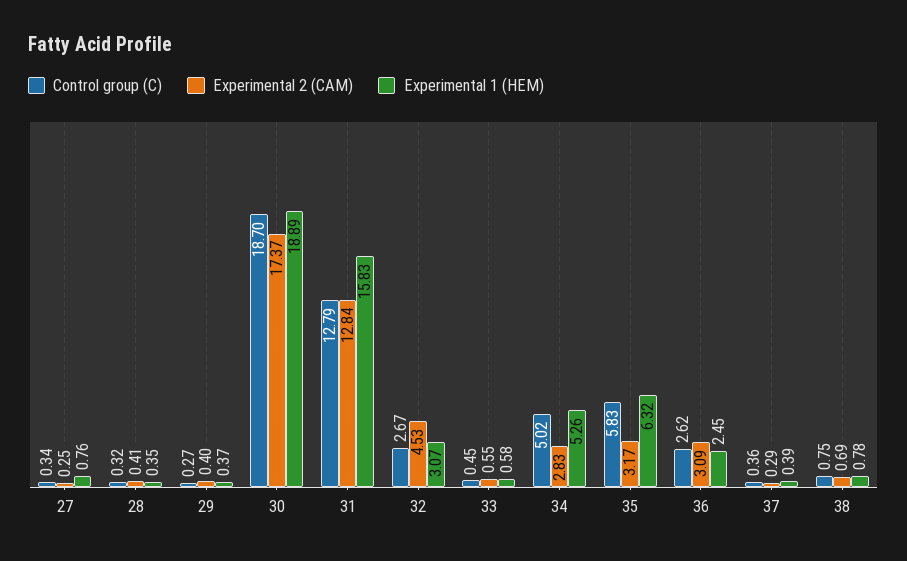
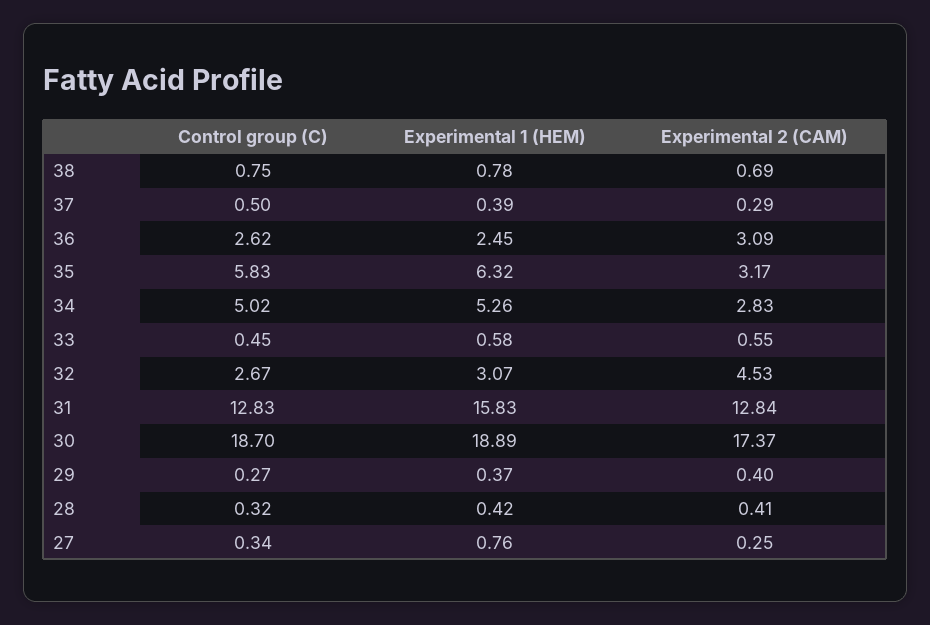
Experimental 1 (HEM), 28: 0.35 -> 0.42
Control group (C), 31: 12.79 -> 12.83
Control group (C), 37: 0.36 -> 0.5

